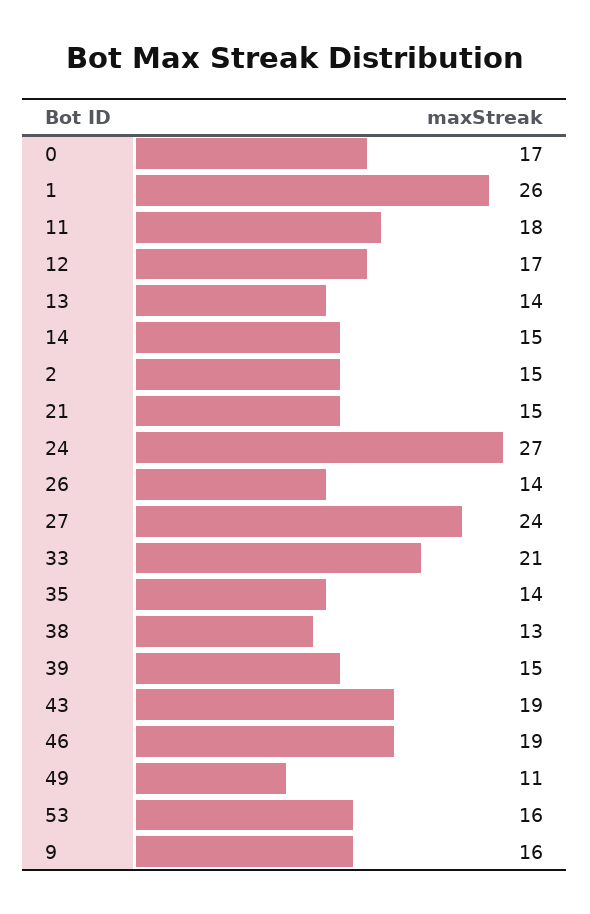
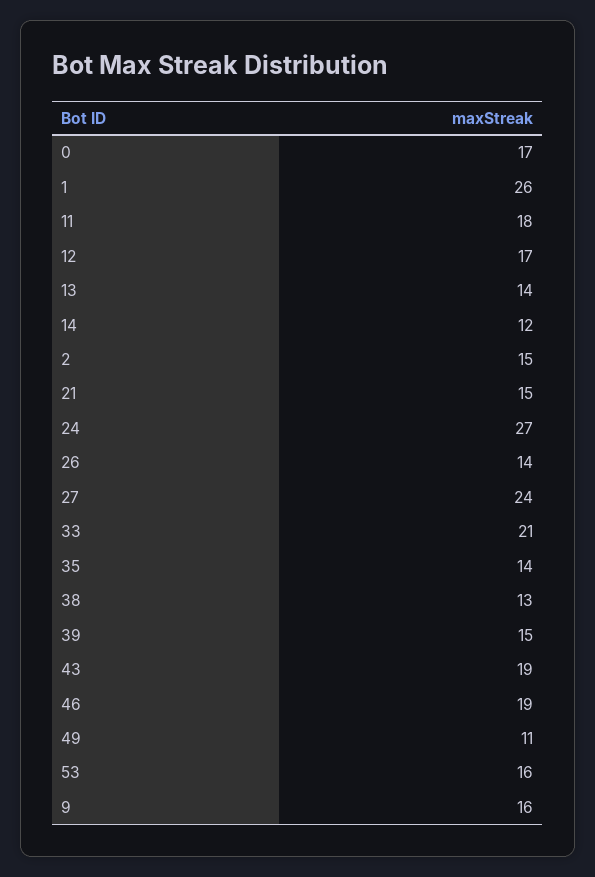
14: 15 -> 12

